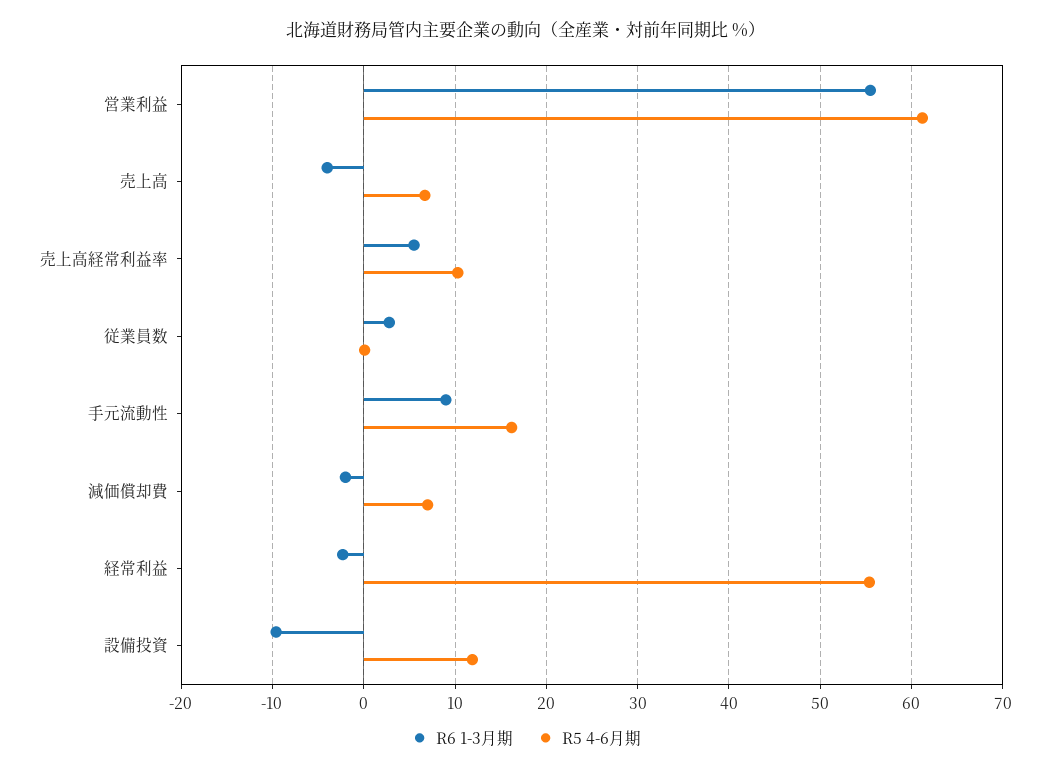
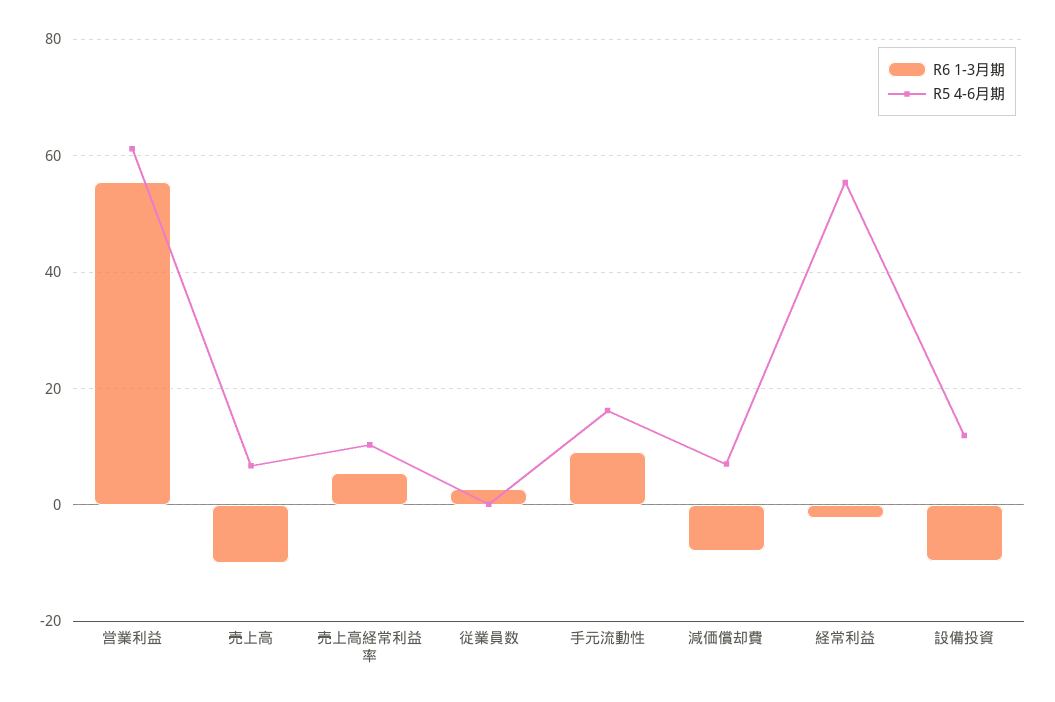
R6 1-3月期, 売上高: -4 -> -10
R6 1-3月期, 減価償却費: -2 -> -8

